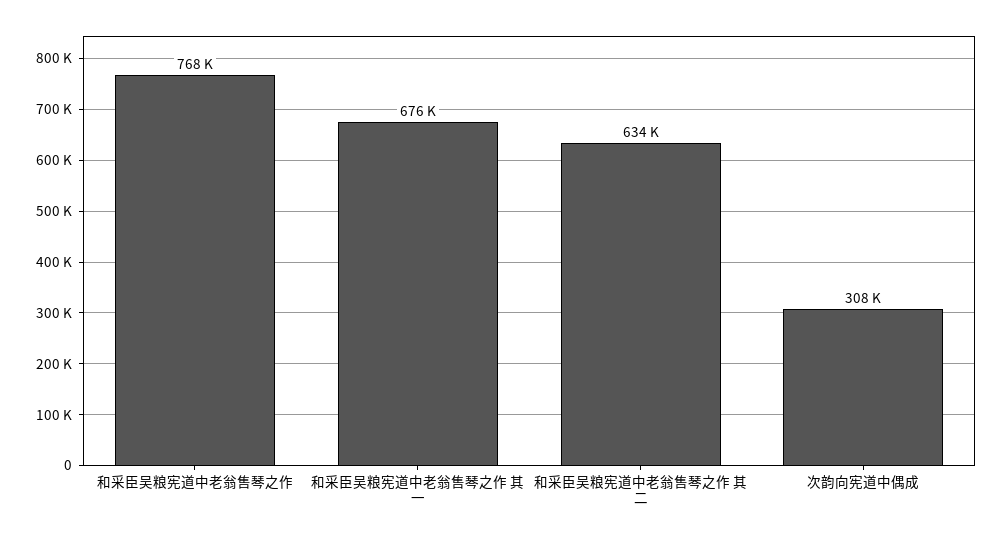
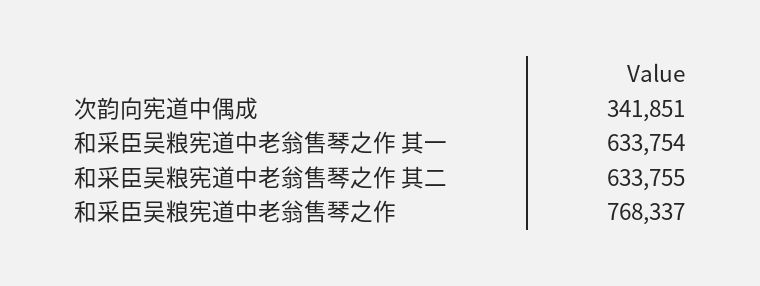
和采臣吴粮宪道中老翁售琴之作 其一: 676000 -> 633754
次韵向宪道中偶成: 308000 -> 341851

